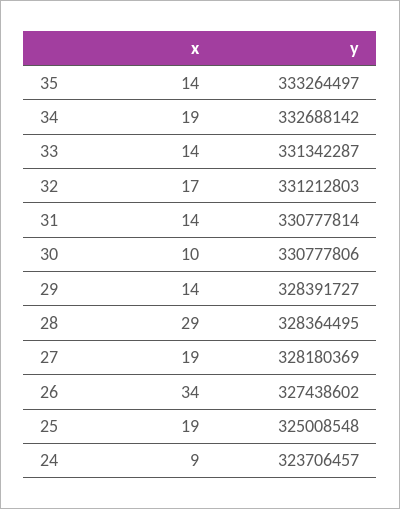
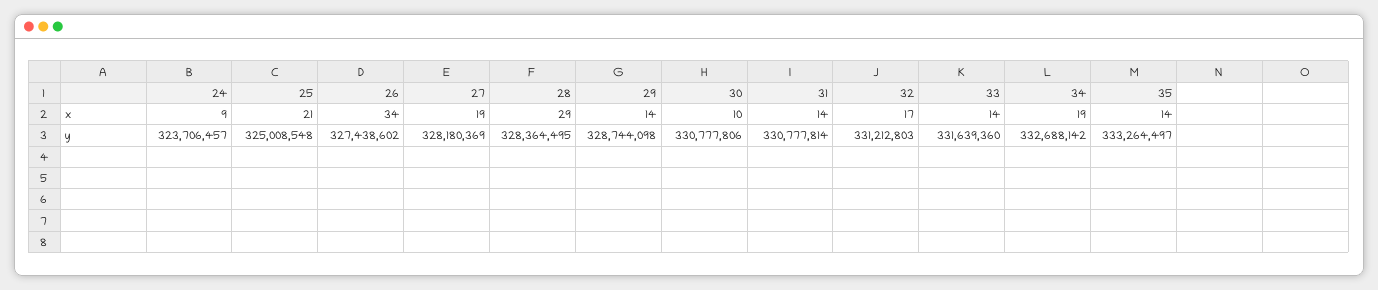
y, 33: 331342287 -> 331639360
y, 29: 328391727 -> 328744098
x, 25: 19 -> 21

